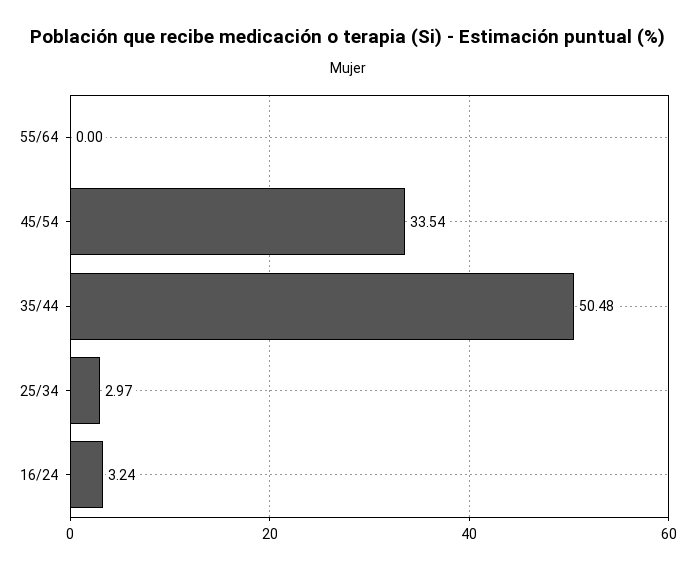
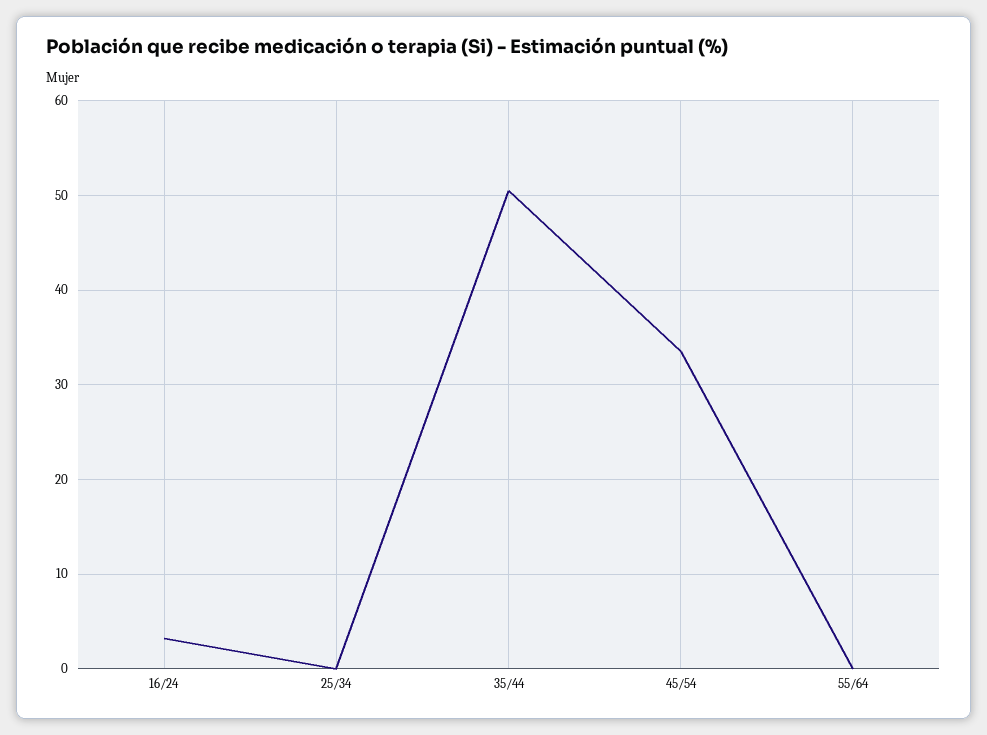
25/34: 2.97 -> 0

